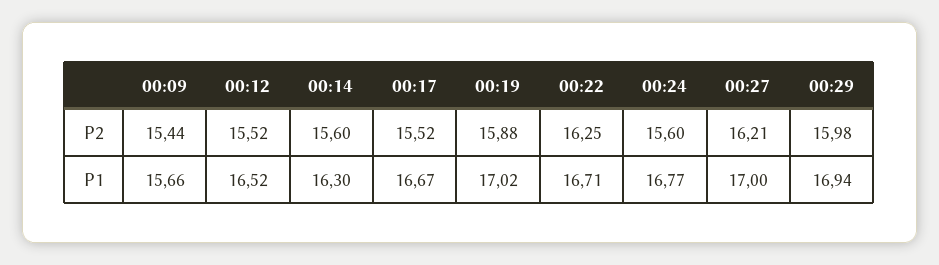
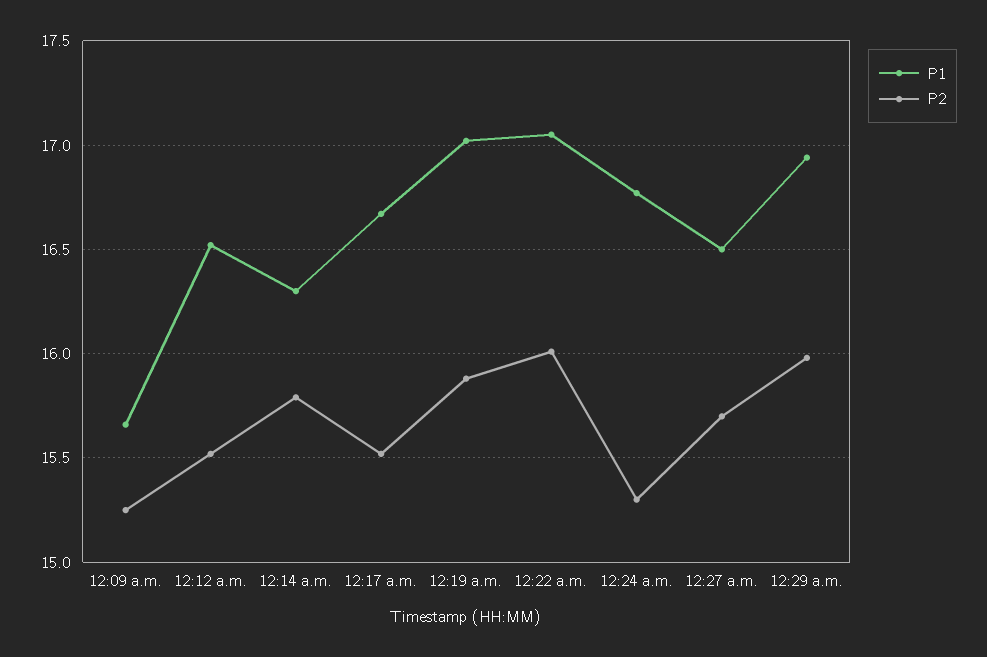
P2, 00:09: 15.44 -> 15.25
P2, 00:14: 15.6 -> 15.8
P2, 00:22: 16.25 -> 16
P2, 00:24: 15.6 -> 15.3
P2, 00:27: 16.21 -> 15.7
P1, 00:22: 16.71 -> 17.05
P1, 00:27: 17 -> 16.5

